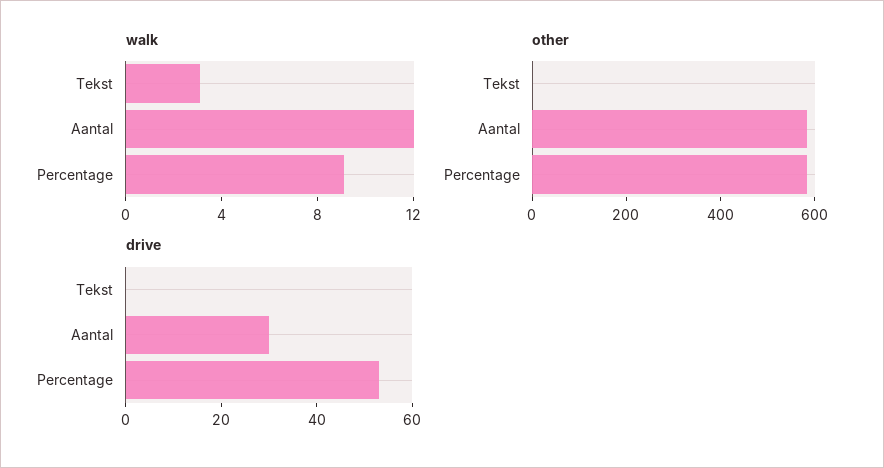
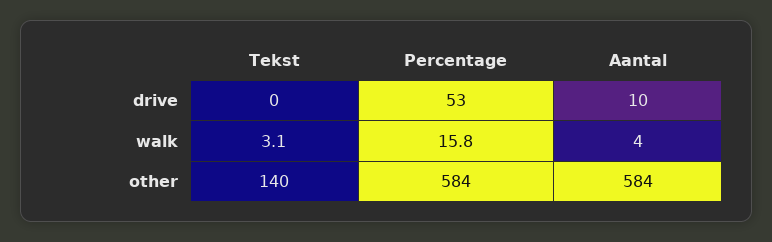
walk, Aantal: 12 -> 4
walk, Percentage: 9 -> 15.8
other, Tekst: 0 -> 140
drive, Aantal: 30 -> 10

